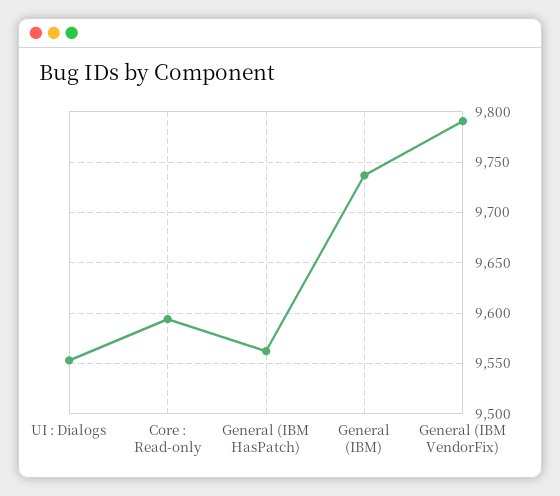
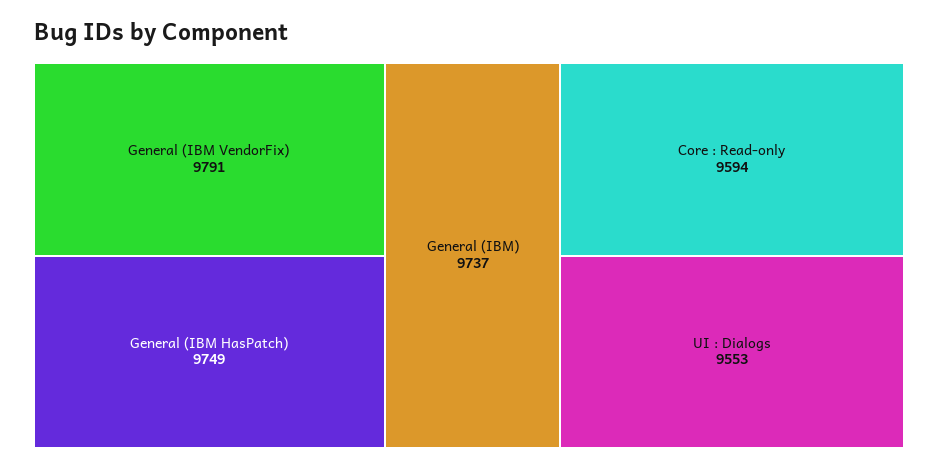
General (IBM HasPatch): 9560 -> 9749

